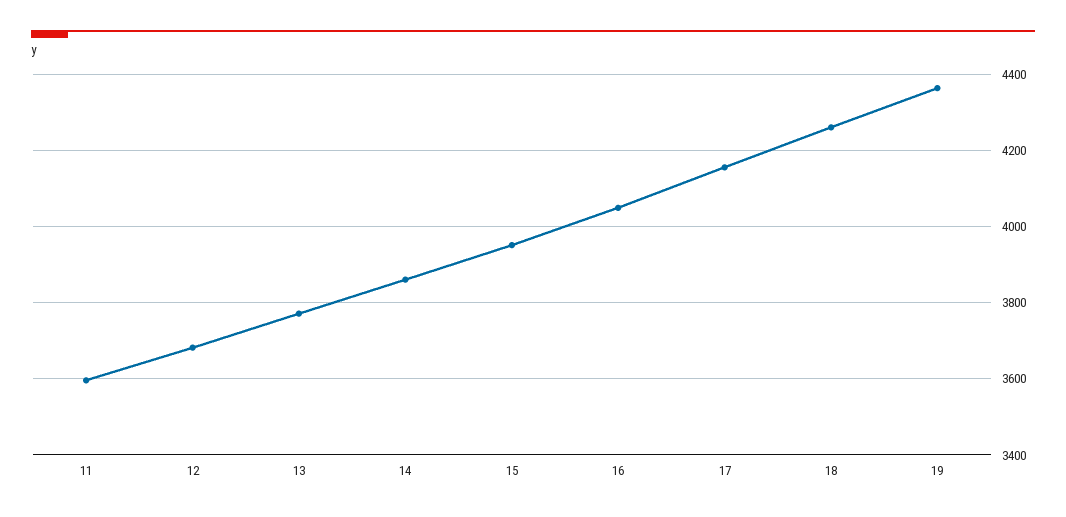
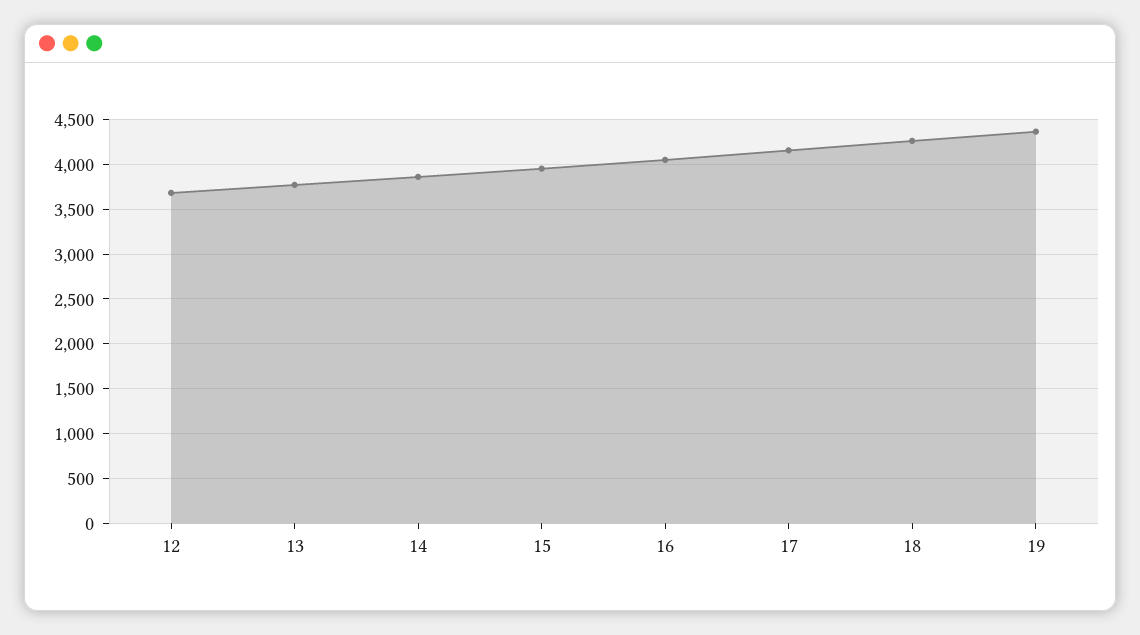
11: 3600 -> none

